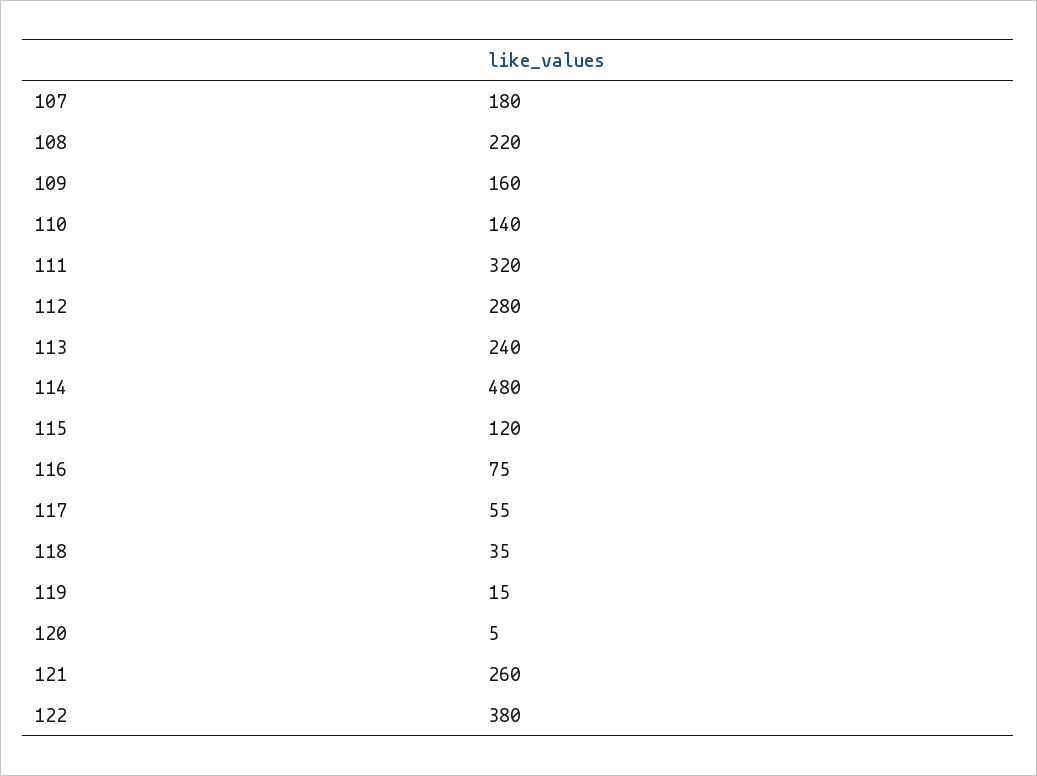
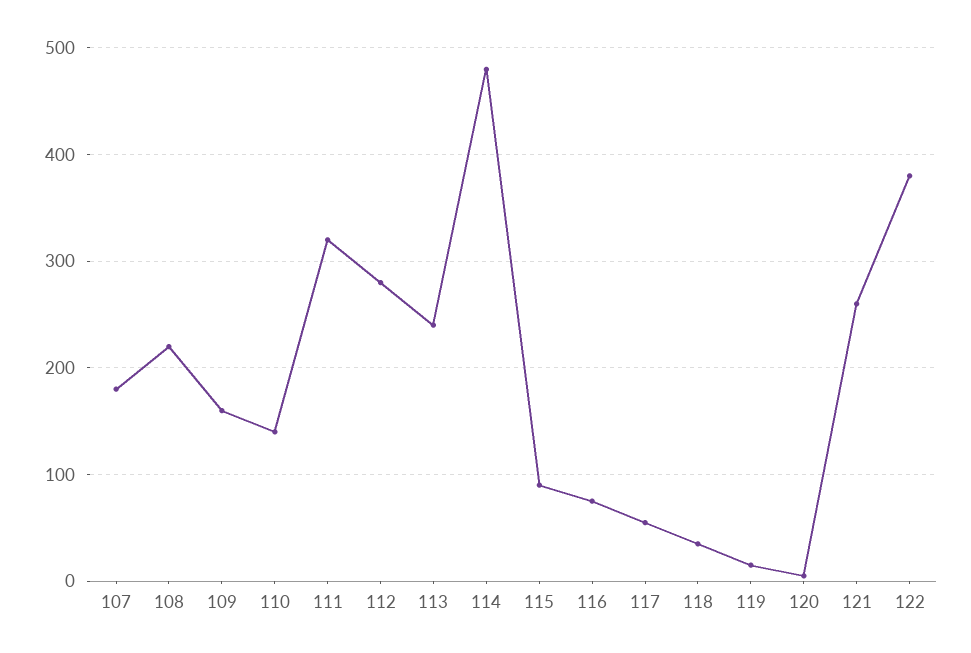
115: 120 -> 90

